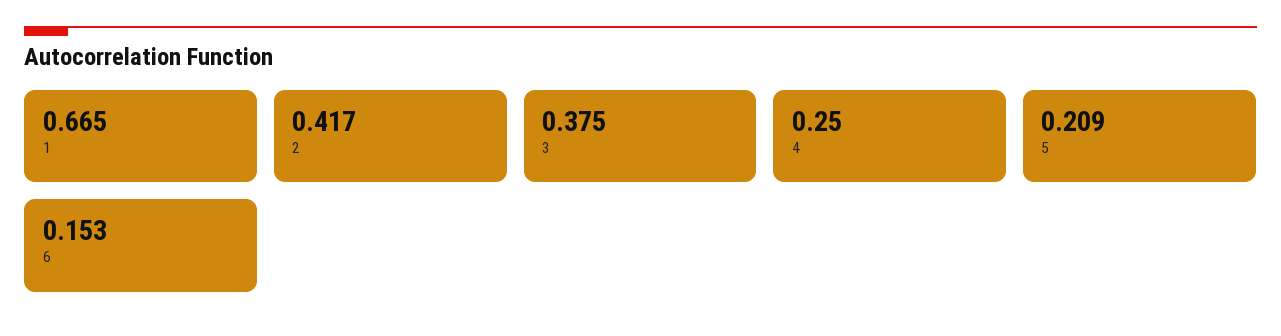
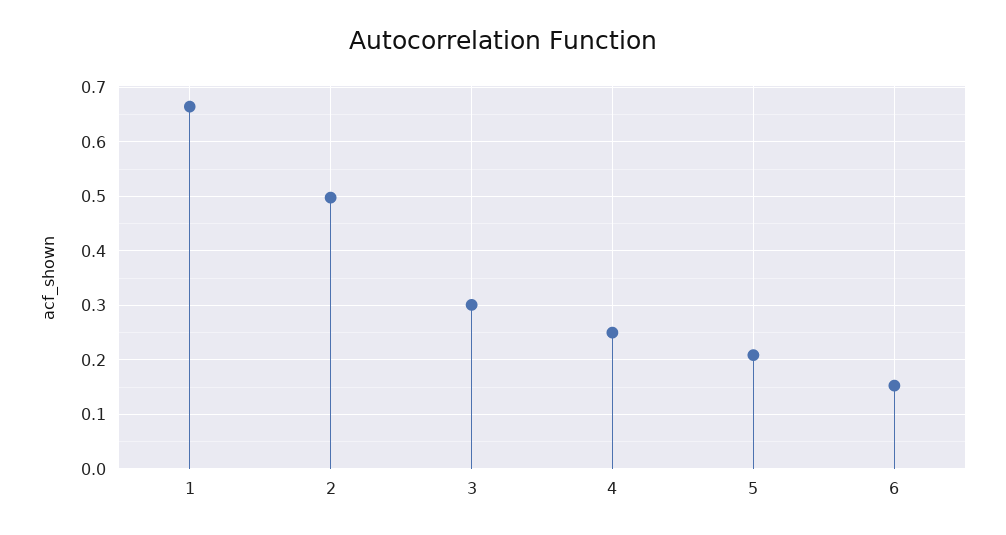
2: 0.417 -> 0.5
3: 0.375 -> 0.3

